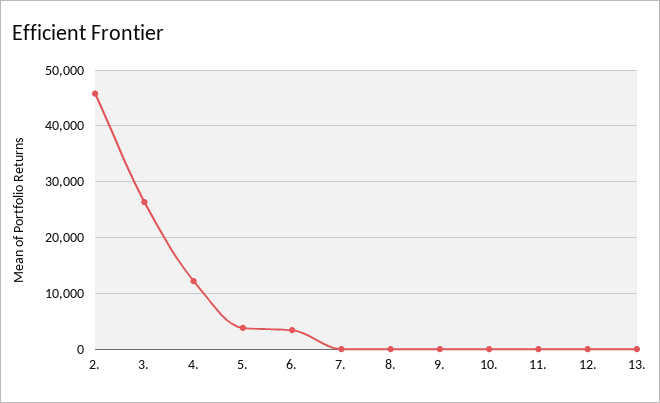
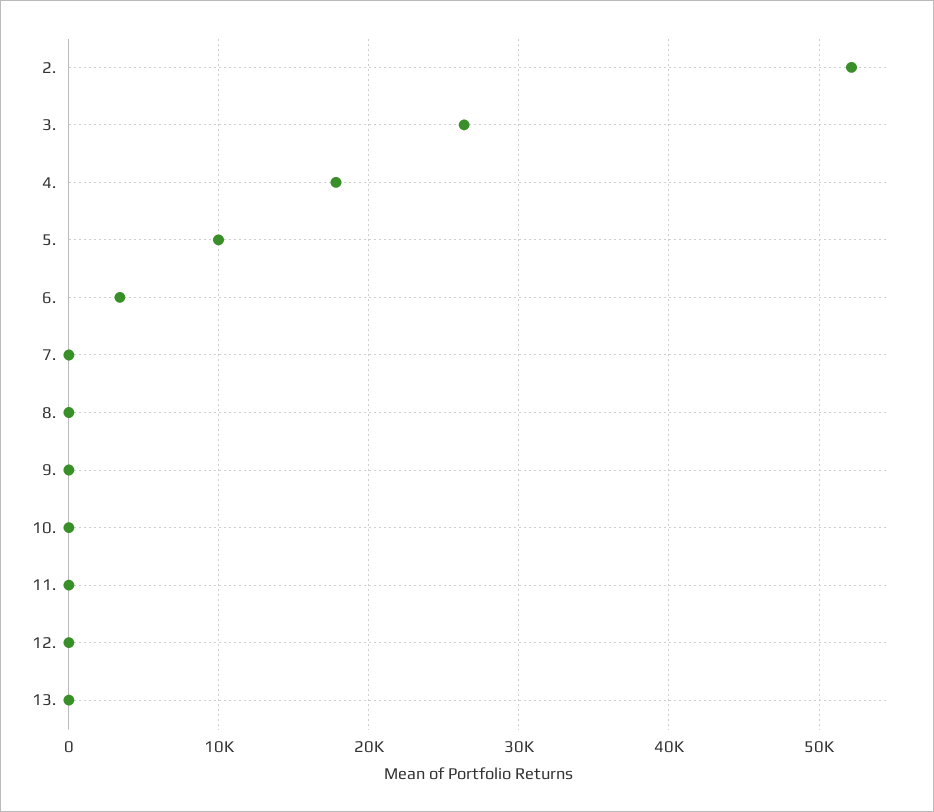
2.: 46000 -> 52000
4.: 12000 -> 18000
5.: 4000 -> 10000

